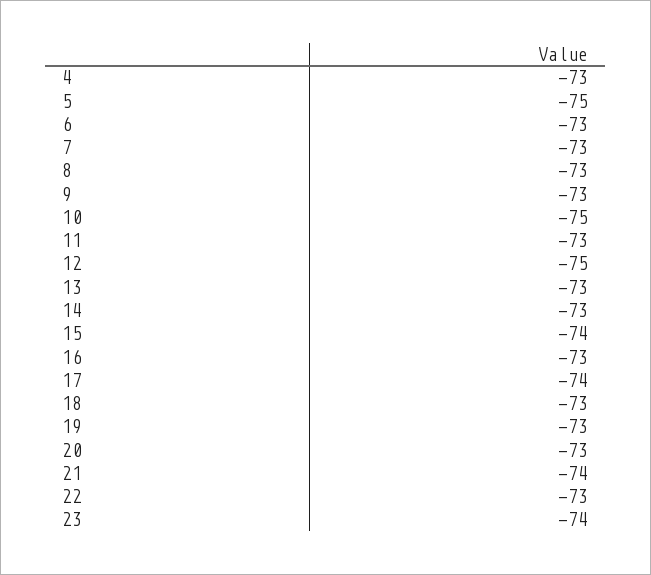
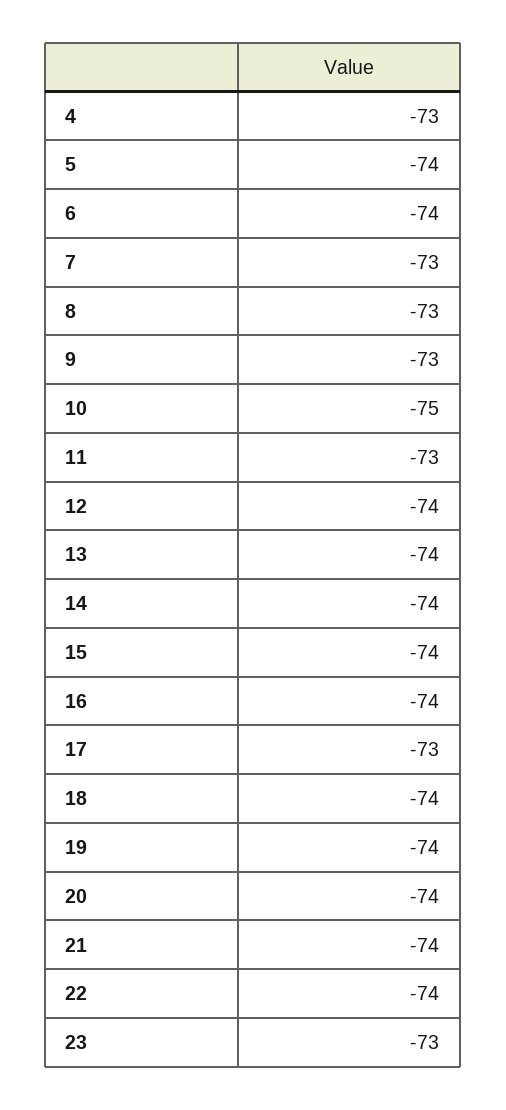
5: -75 -> -74
6: -73 -> -74
12: -75 -> -74
13: -73 -> -74
14: -73 -> -74
16: -73 -> -74
17: -74 -> -73
18: -73 -> -74
19: -73 -> -74
20: -73 -> -74
22: -73 -> -74
23: -74 -> -73

